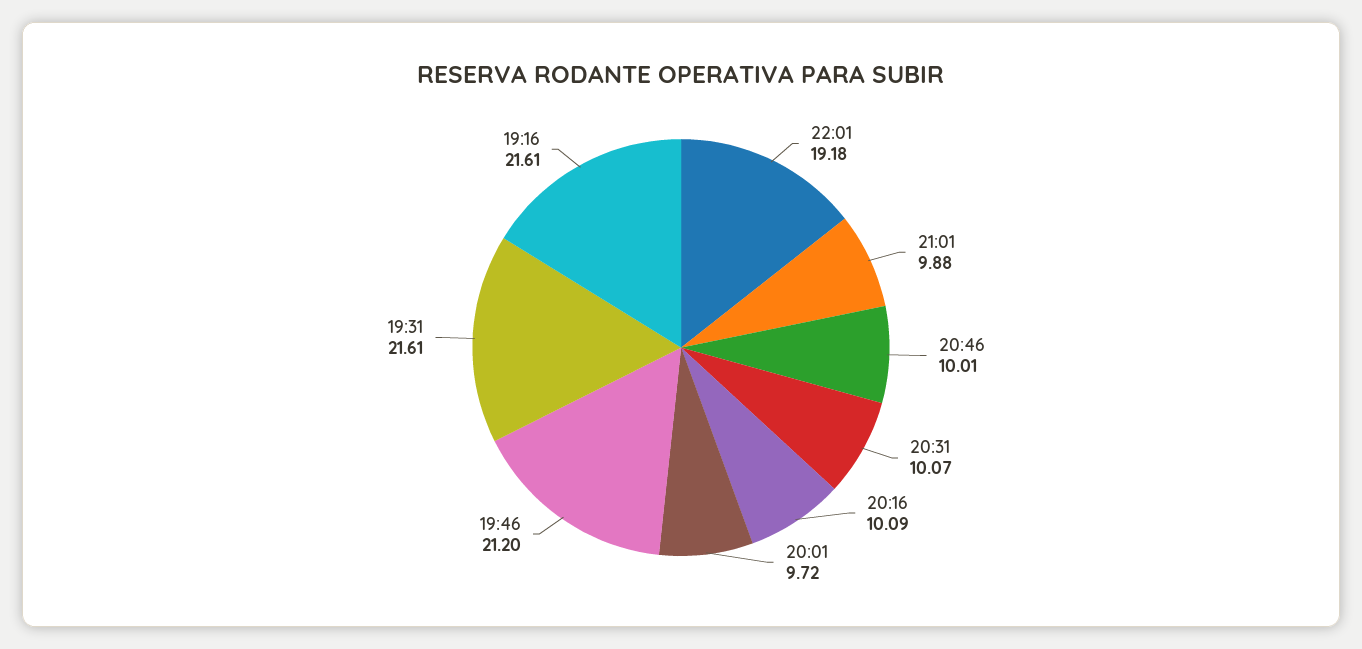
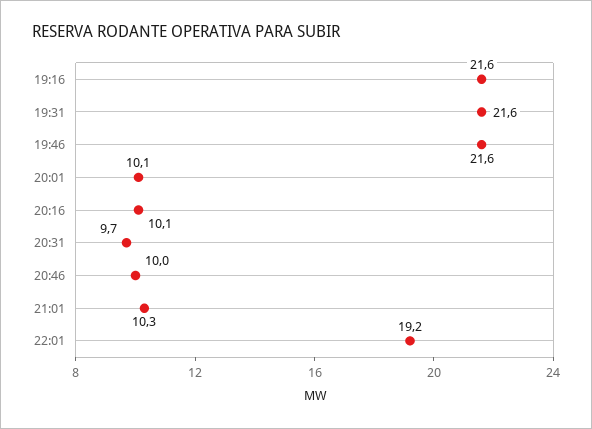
21:01: 9.88 -> 10.3
20:31: 10.07 -> 9.7
20:01: 9.72 -> 10.1
19:46: 21.2 -> 21.6

